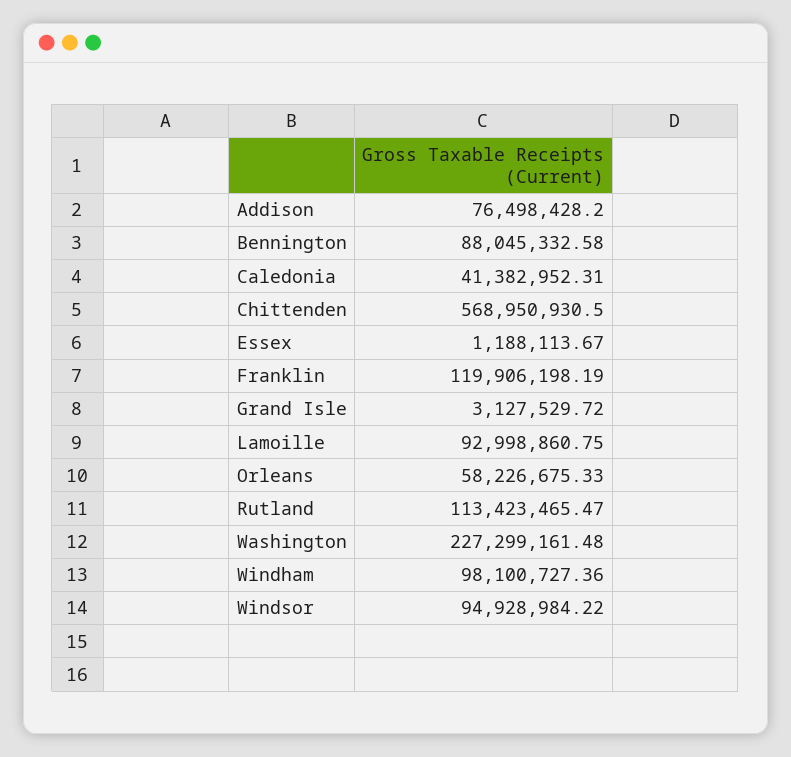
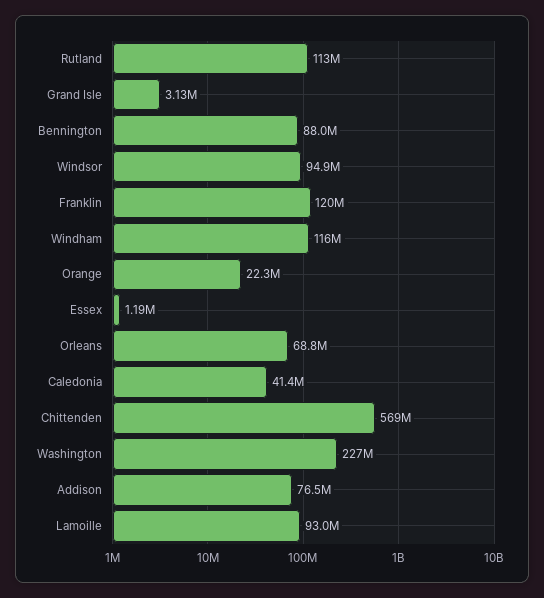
Orleans: 58226675.33 -> 68800000
Windham: 98100727.36 -> 116000000
Orange: none -> 22300000

